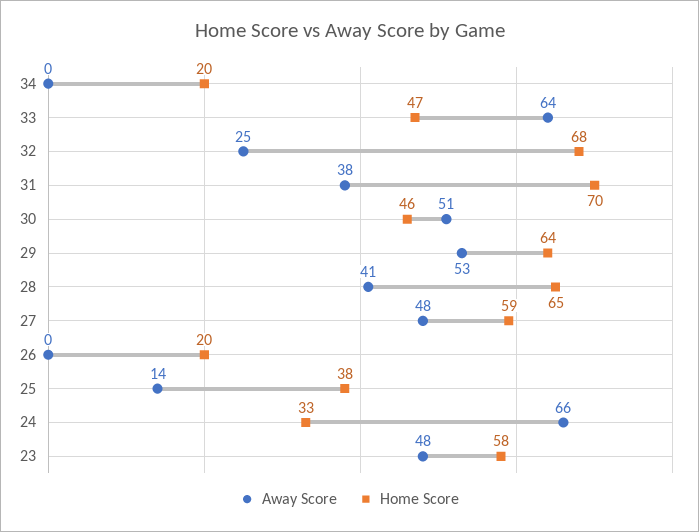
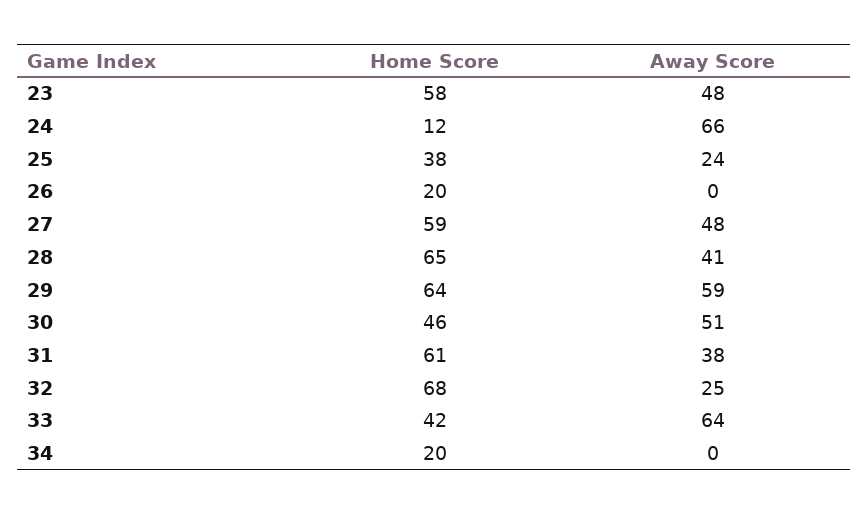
Home Score, 33: 47 -> 42
Home Score, 31: 70 -> 61
Away Score, 29: 53 -> 59
Away Score, 25: 14 -> 24
Home Score, 24: 33 -> 12

